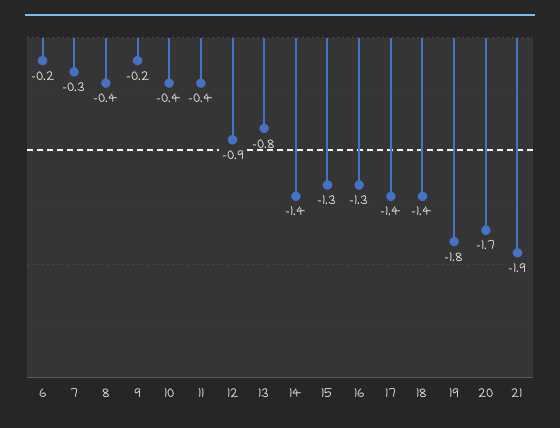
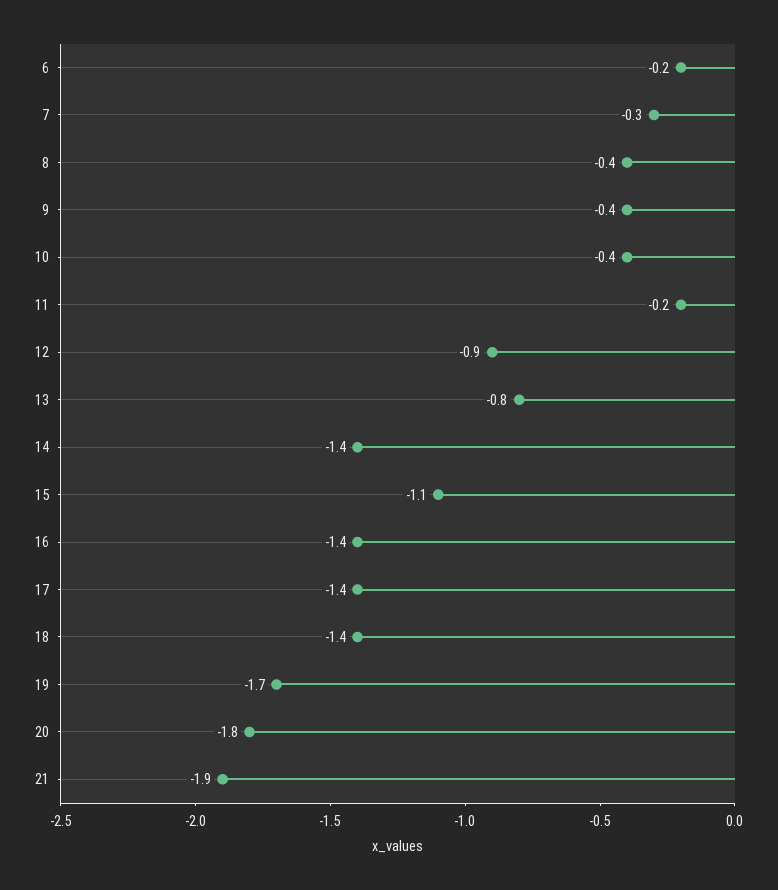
9: -0.2 -> -0.4
11: -0.4 -> -0.2
15: -1.3 -> -1.1
16: -1.3 -> -1.4
19: -1.8 -> -1.7
20: -1.7 -> -1.8

